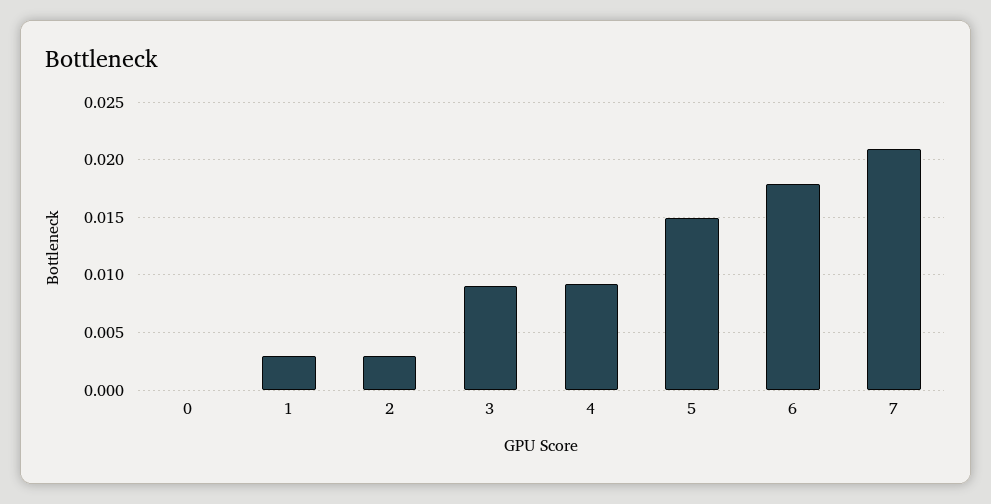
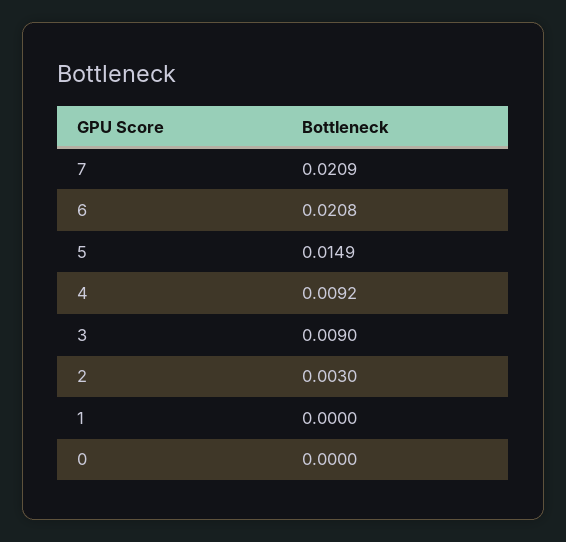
1: 0.003 -> 0
6: 0.018 -> 0.0208

